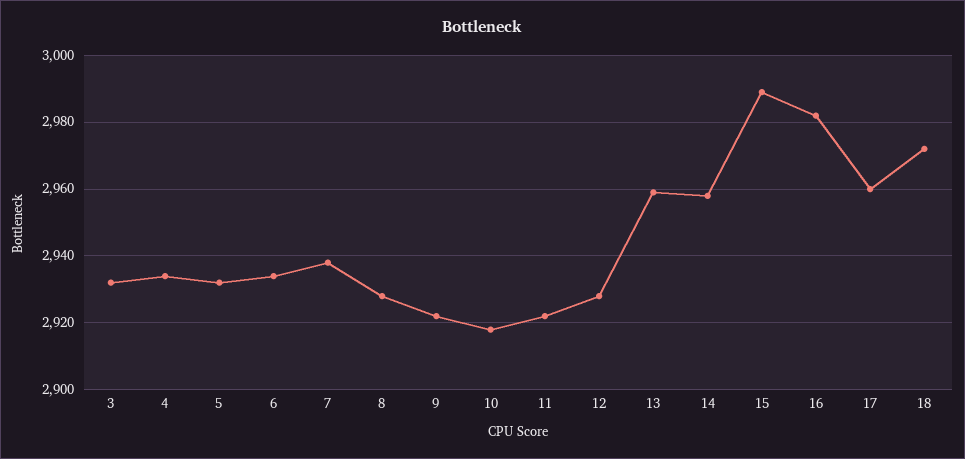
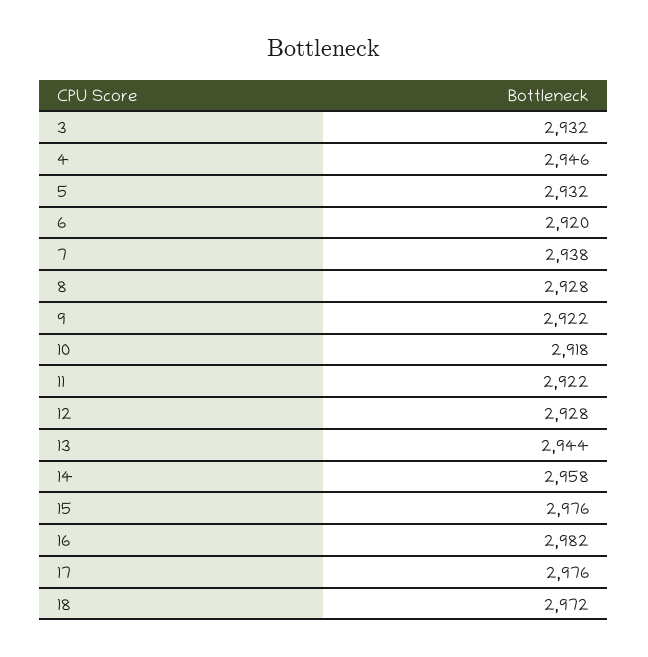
4: 2935 -> 2946
6: 2935 -> 2920
13: 2960 -> 2944
15: 2990 -> 2976
17: 2960 -> 2976

